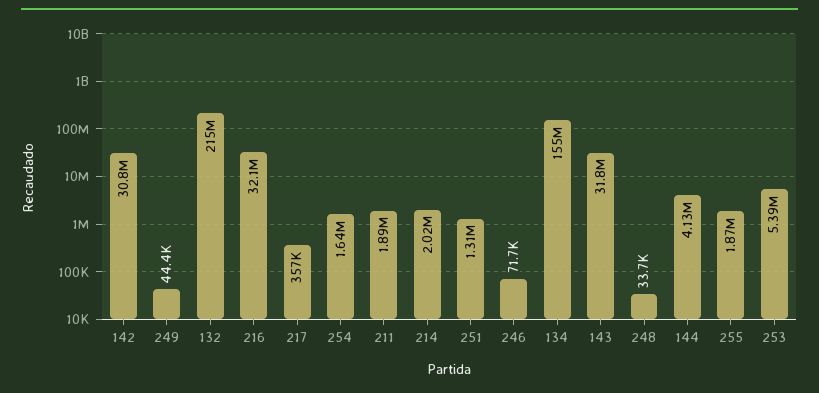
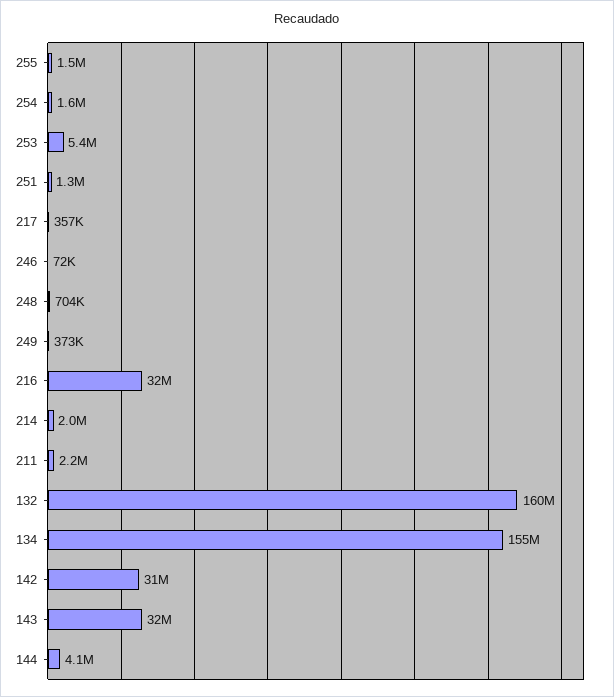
249: 44400 -> 373000
132: 215000000 -> 160000000
211: 1890000 -> 2200000
248: 33700 -> 704000
255: 1870000 -> 1500000

